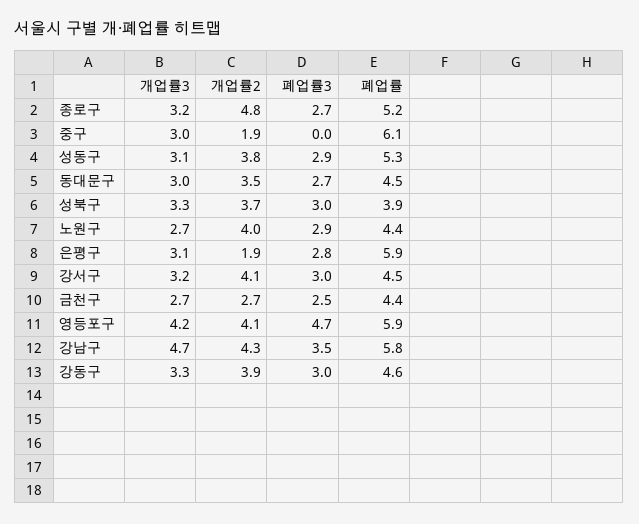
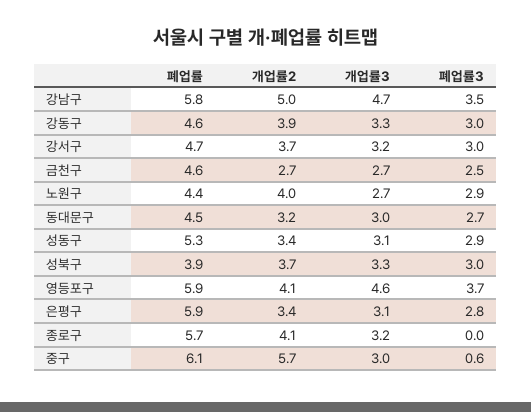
개업률2, 종로구: 4.8 -> 4.1
폐업률3, 종로구: 2.7 -> 0
폐업률, 종로구: 5.2 -> 5.7
개업률2, 중구: 1.9 -> 5.7
폐업률3, 중구: 0 -> 0.6
개업률2, 성동구: 3.8 -> 3.4
개업률2, 동대문구: 3.5 -> 3.2
개업률2, 은평구: 1.9 -> 3.4
개업률2, 강서구: 4.1 -> 3.7
폐업률, 강서구: 4.5 -> 4.7
폐업률, 금천구: 4.4 -> 4.6
개업률3, 영등포구: 4.2 -> 4.6
폐업률3, 영등포구: 4.7 -> 3.7
개업률2, 강남구: 4.3 -> 5

